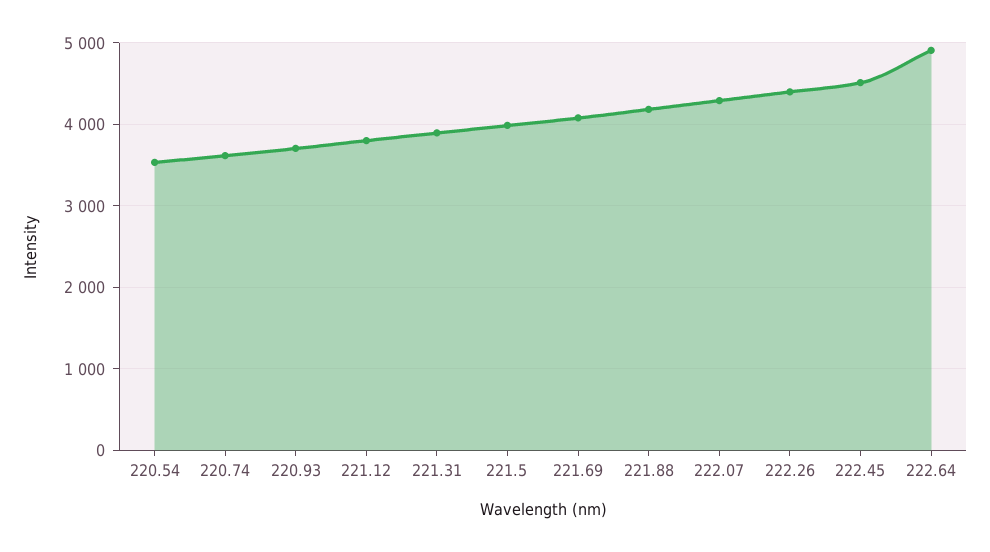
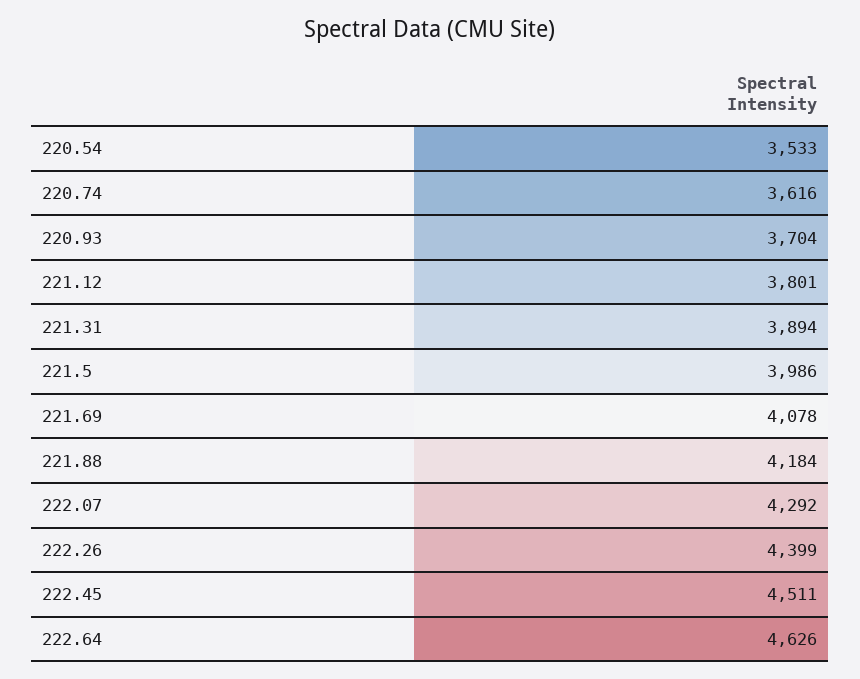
222.64: 4900 -> 4626

